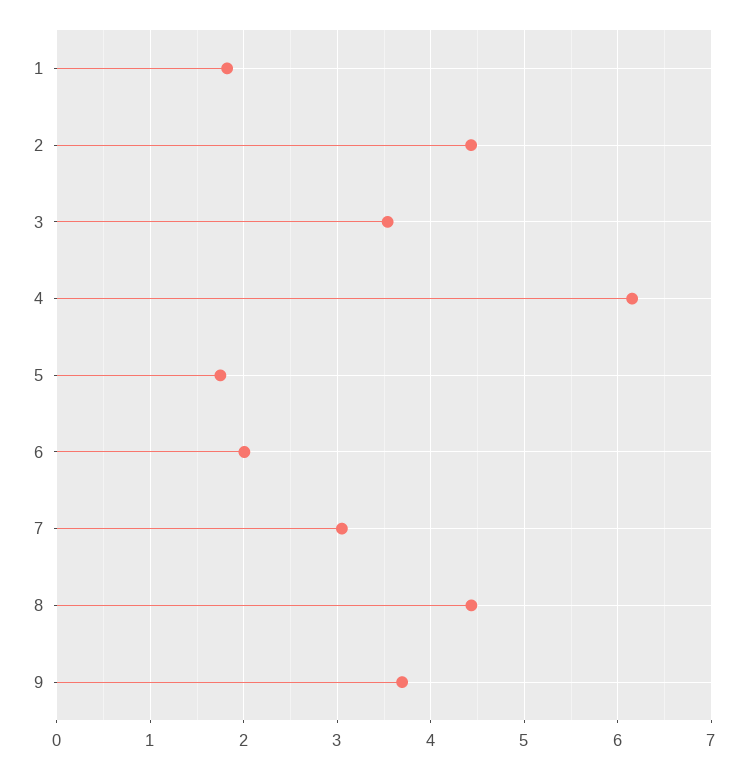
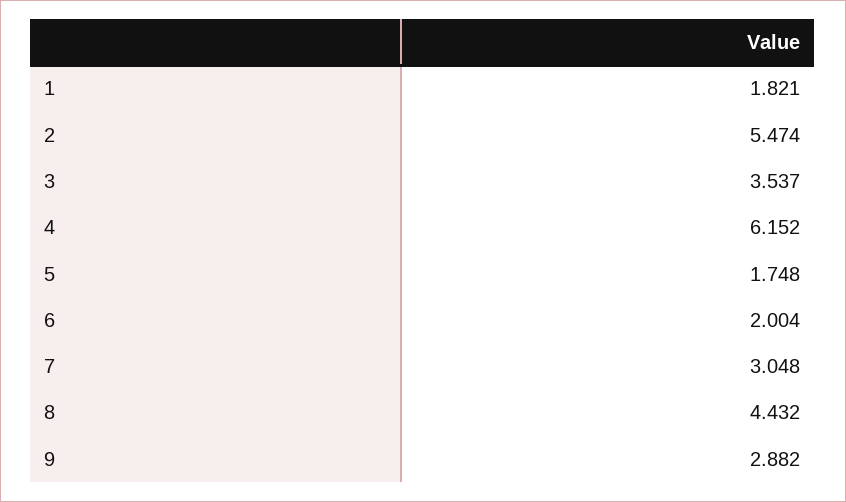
2: 4.4 -> 5.474
9: 3.7 -> 2.882

